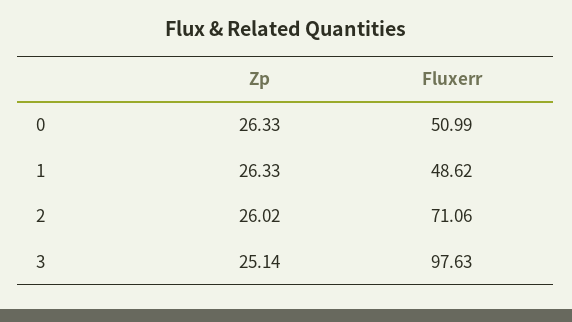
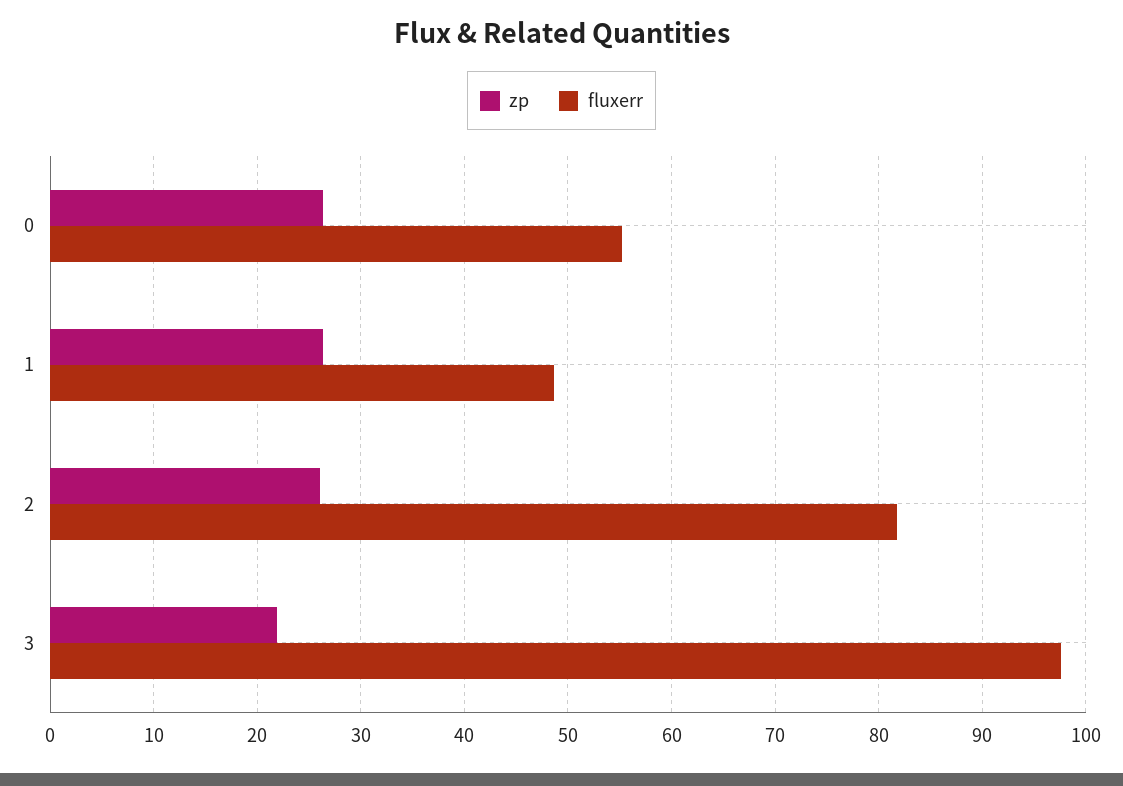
Fluxerr, 0: 50.99 -> 55
Fluxerr, 2: 71.06 -> 82
Zp, 3: 25.14 -> 22

